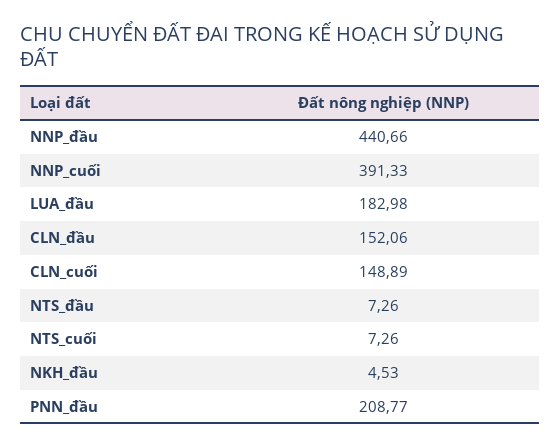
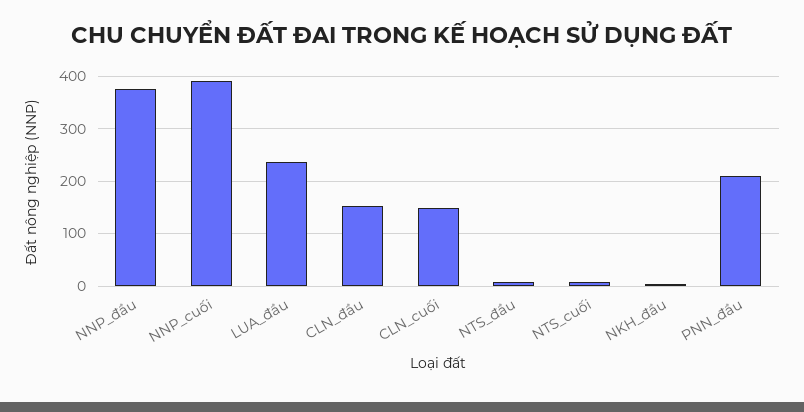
NNP_đầu: 440.66 -> 380
LUA_đầu: 182.98 -> 240

